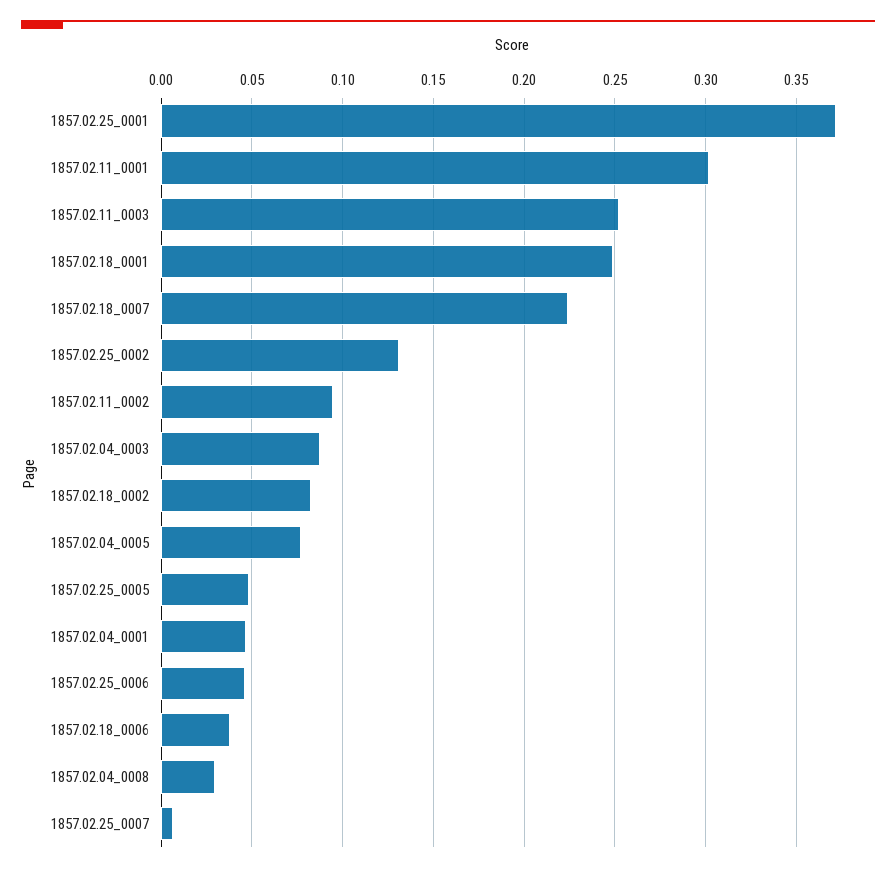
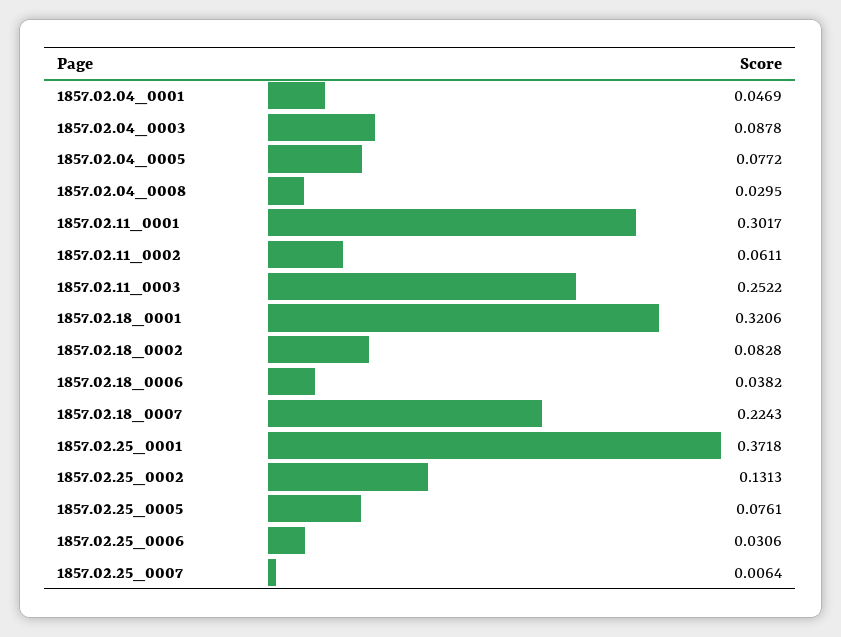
1857.02.18_0001: 0.25 -> 0.3206
1857.02.11_0002: 0.095 -> 0.0611
1857.02.25_0005: 0.05 -> 0.0761
1857.02.25_0006: 0.045 -> 0.0306

